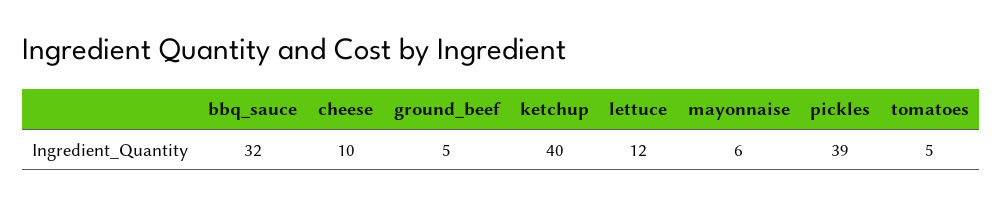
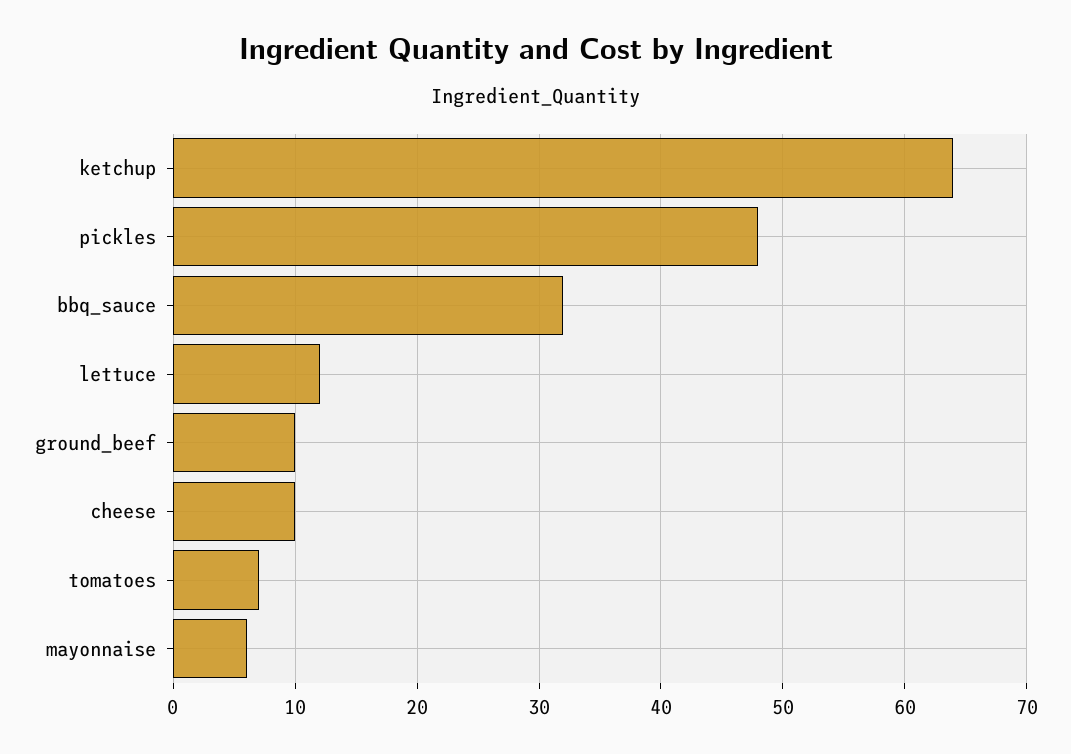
ground_beef: 5 -> 10
ketchup: 40 -> 64
pickles: 39 -> 48
tomatoes: 5 -> 7

